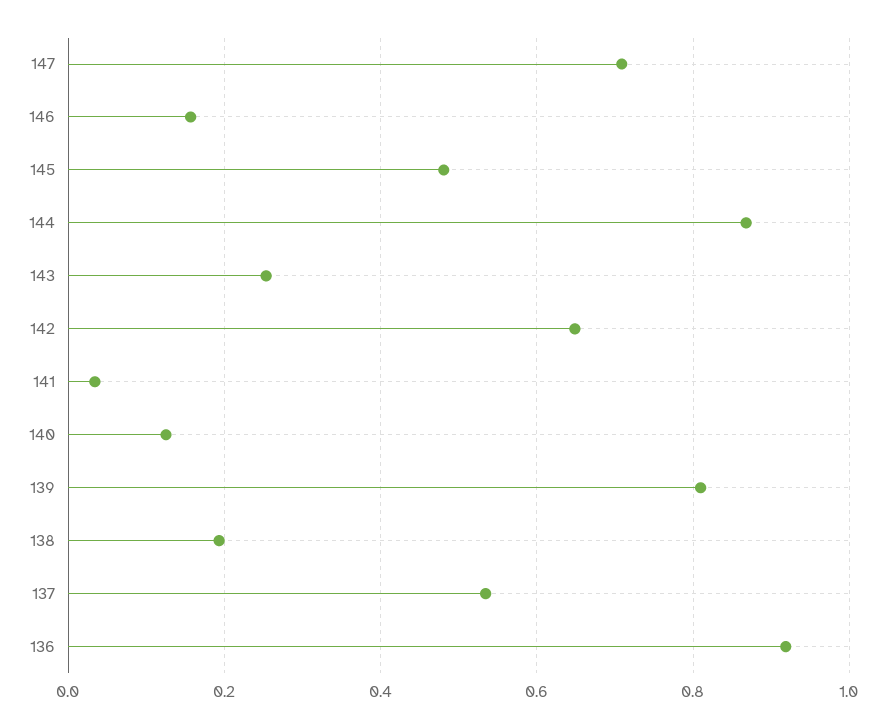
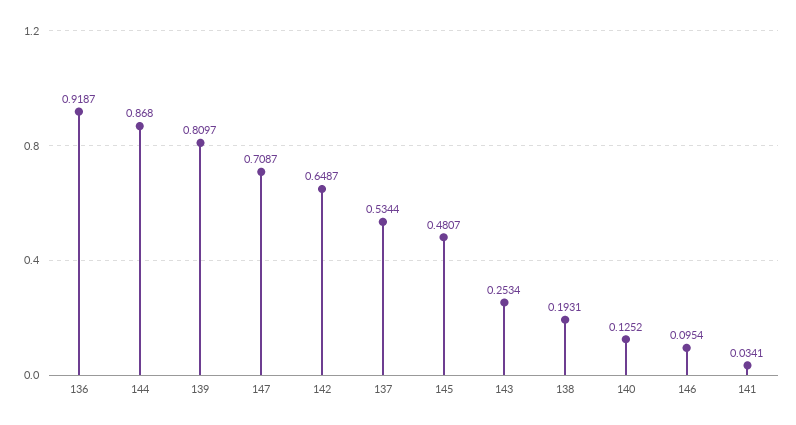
146: 0.16 -> 0.0954

